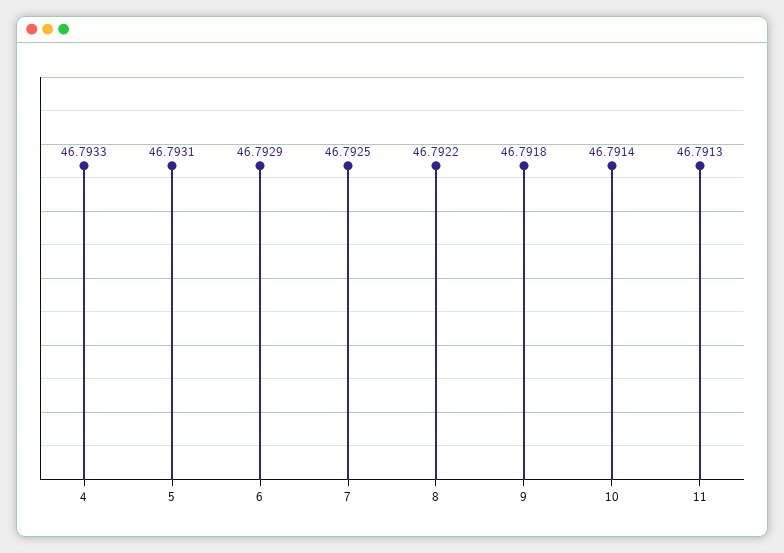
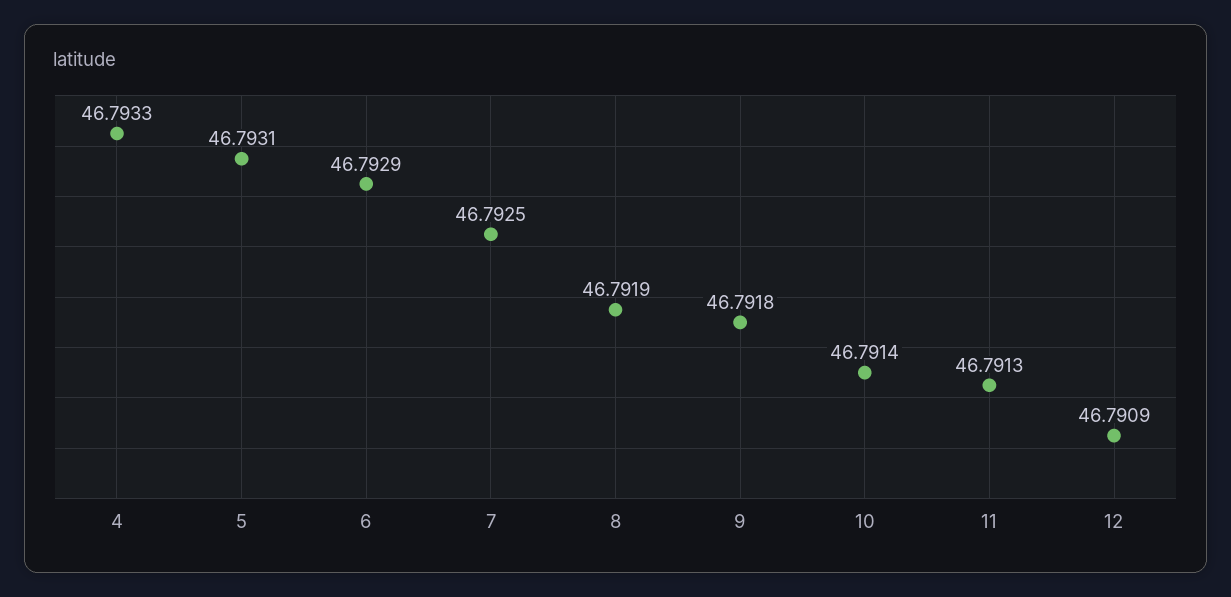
8: 46.7922 -> 46.7919
12: none -> 46.7909

